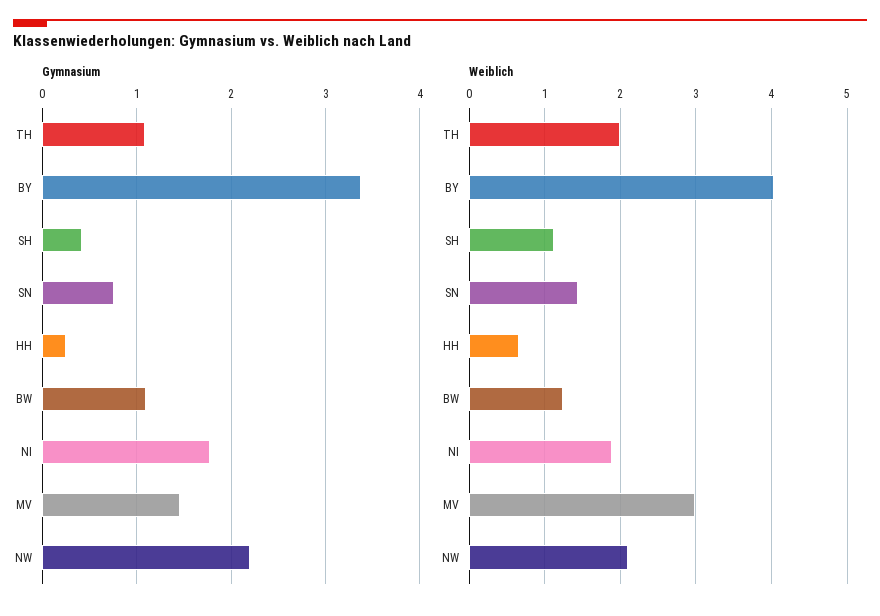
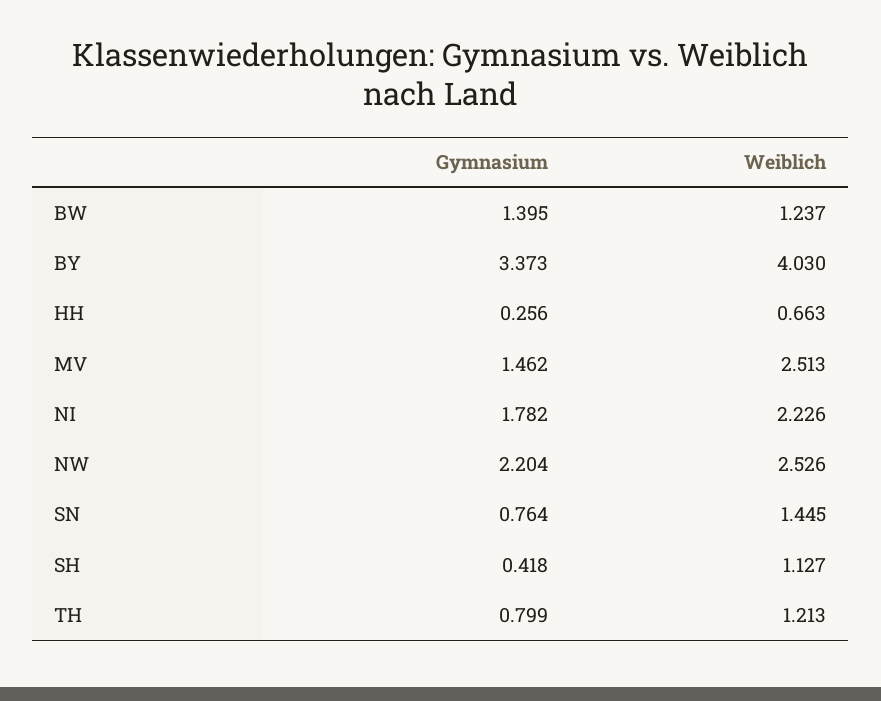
Gymnasium, TH: 1.1 -> 0.799
Gymnasium, BW: 1.1 -> 1.395
Weiblich, TH: 2 -> 1.213
Weiblich, NI: 1.9 -> 2.226
Weiblich, MV: 3 -> 2.513
Weiblich, NW: 2.1 -> 2.526

